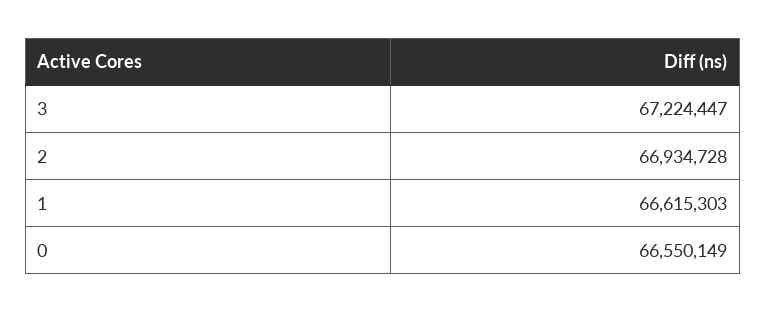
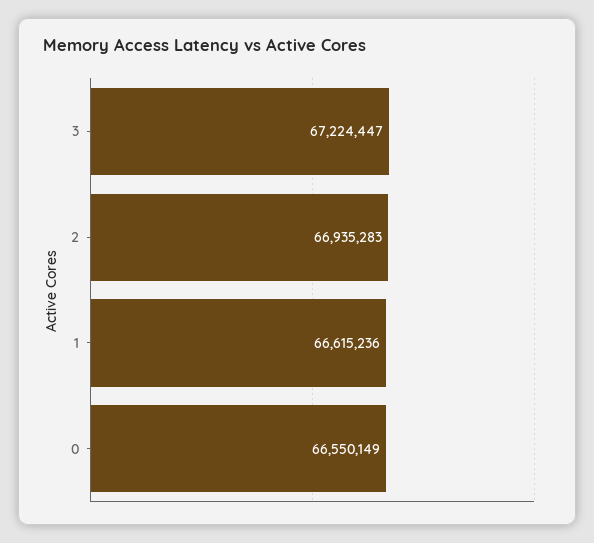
2: 66934728 -> 66935283
1: 66615303 -> 66615236

